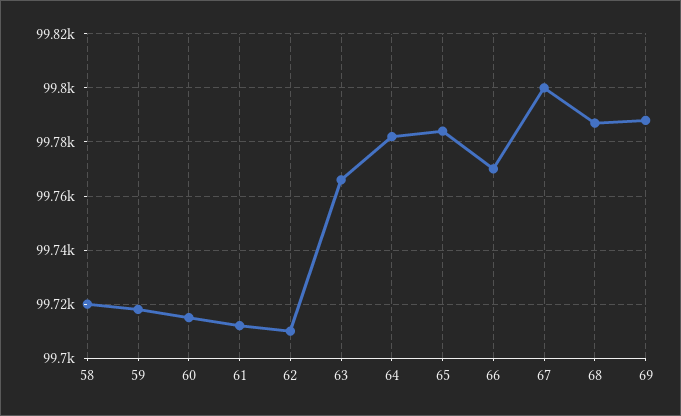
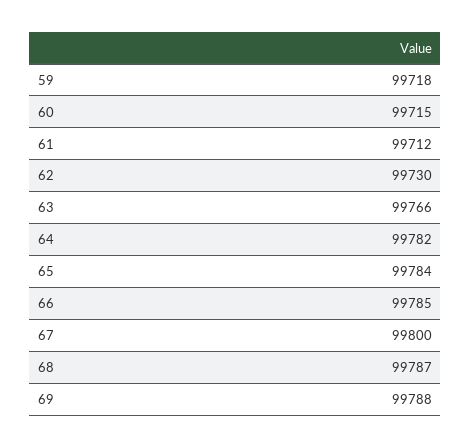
58: 99720 -> none
62: 99710 -> 99730
66: 99770 -> 99785

